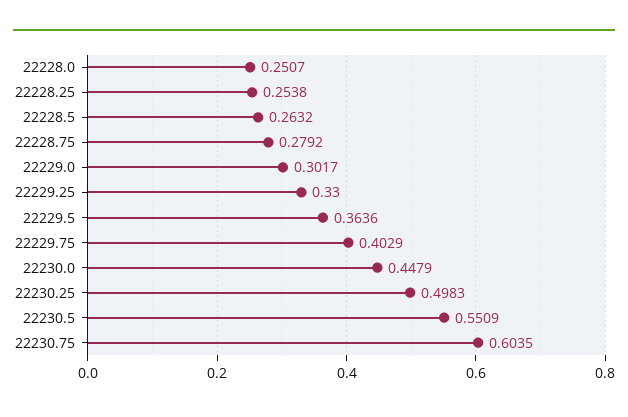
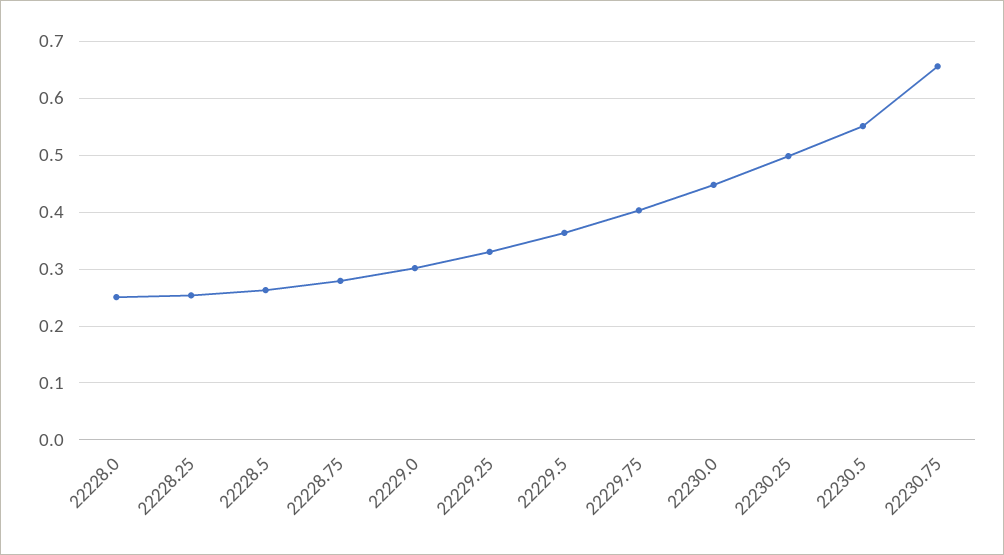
22230.75: 0.6035 -> 0.66

